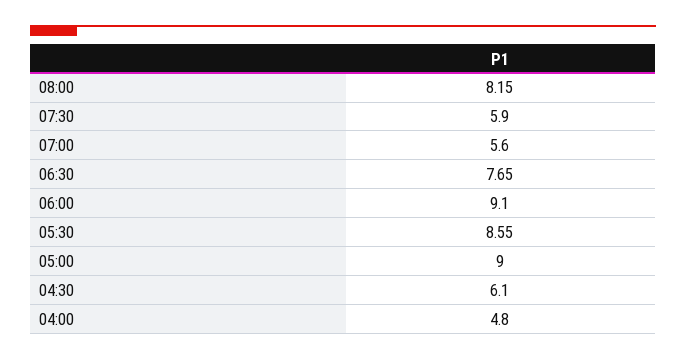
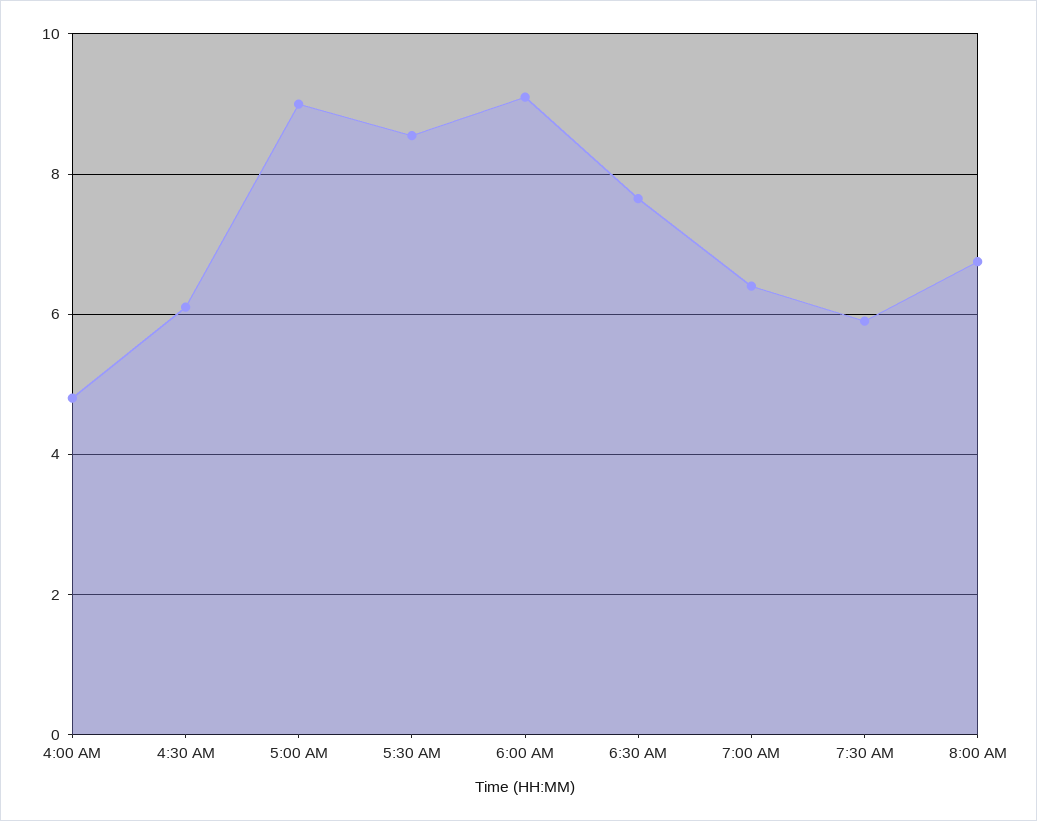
08:00: 8.15 -> 6.8
07:00: 5.6 -> 6.4

